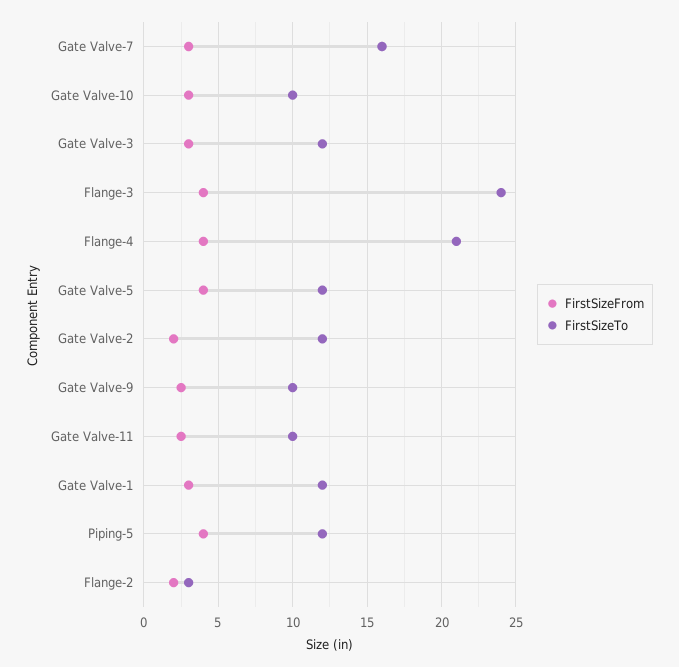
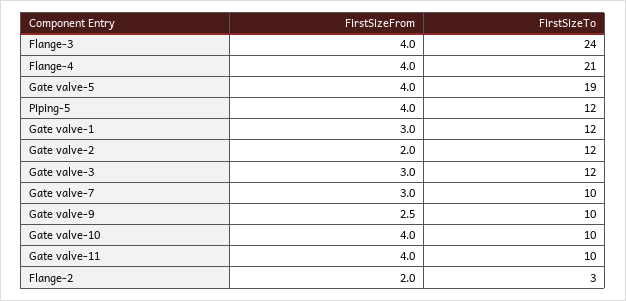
FirstSizeTo, Gate Valve-7: 16 -> 10
FirstSizeFrom, Gate Valve-10: 3 -> 4
FirstSizeTo, Gate Valve-5: 12 -> 19
FirstSizeFrom, Gate Valve-11: 2.5 -> 4

